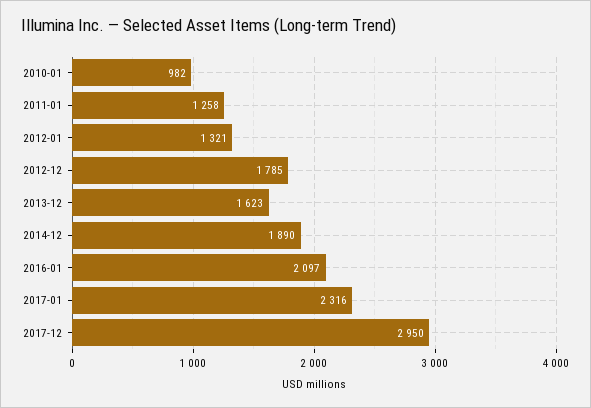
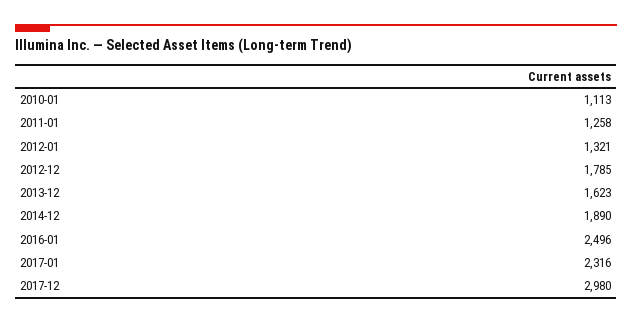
2010-01: 982 -> 1113
2016-01: 2097 -> 2496
2017-12: 2950 -> 2980

